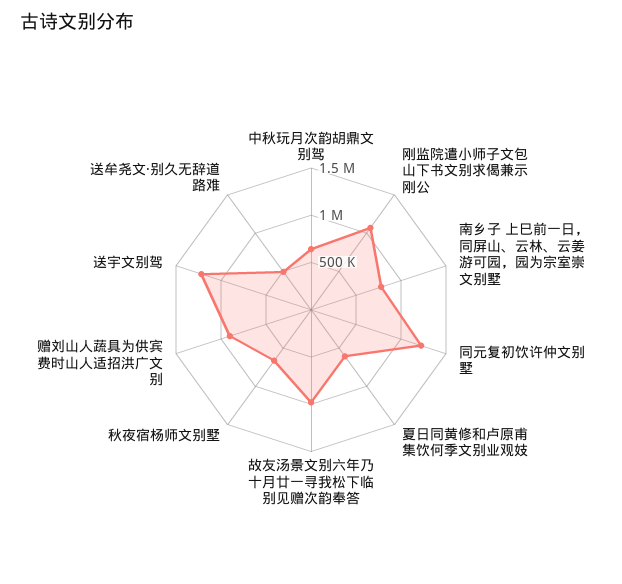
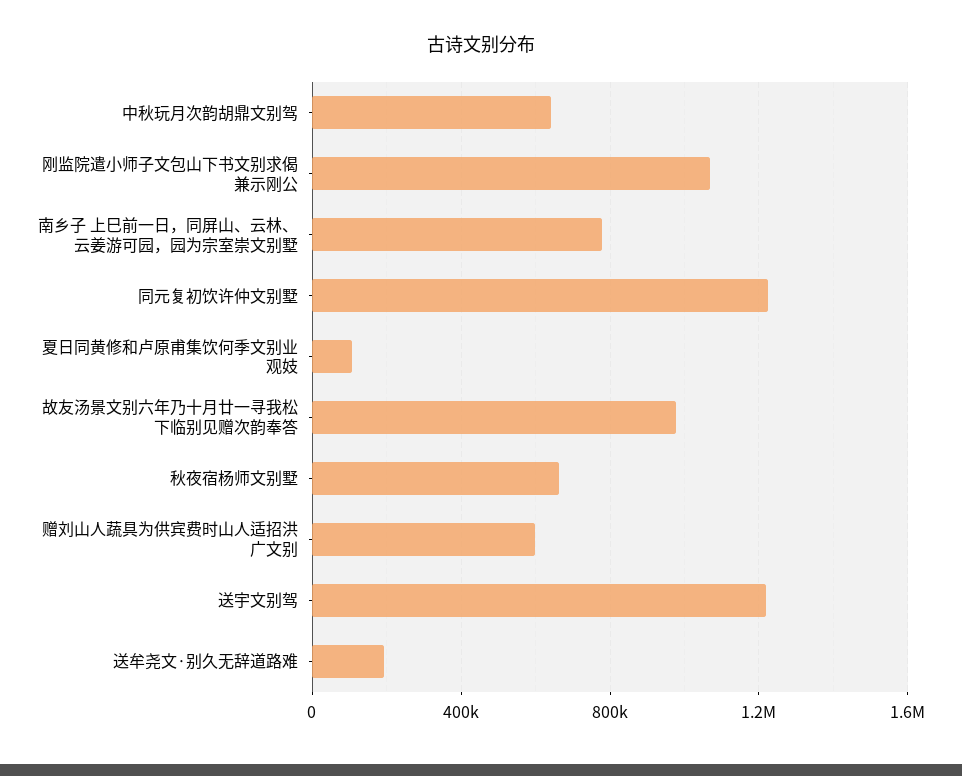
夏日同黄修和卢原甫集饮何季文别业观妓: 600000 -> 100000
赠刘山人蔬具为供宾费时山人适招洪广文别: 900000 -> 600000
送牟尧文·别久无辞道路难: 500000 -> 200000

